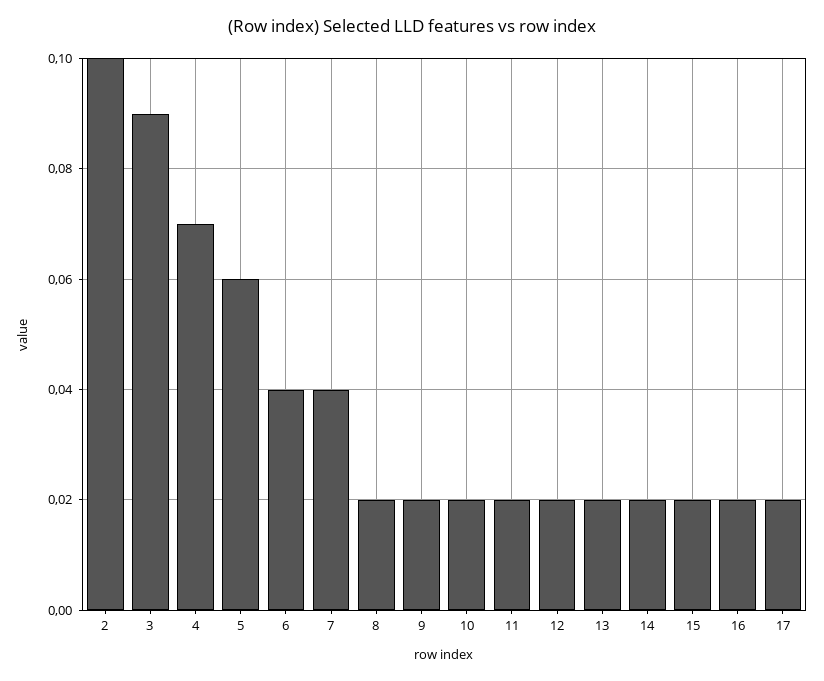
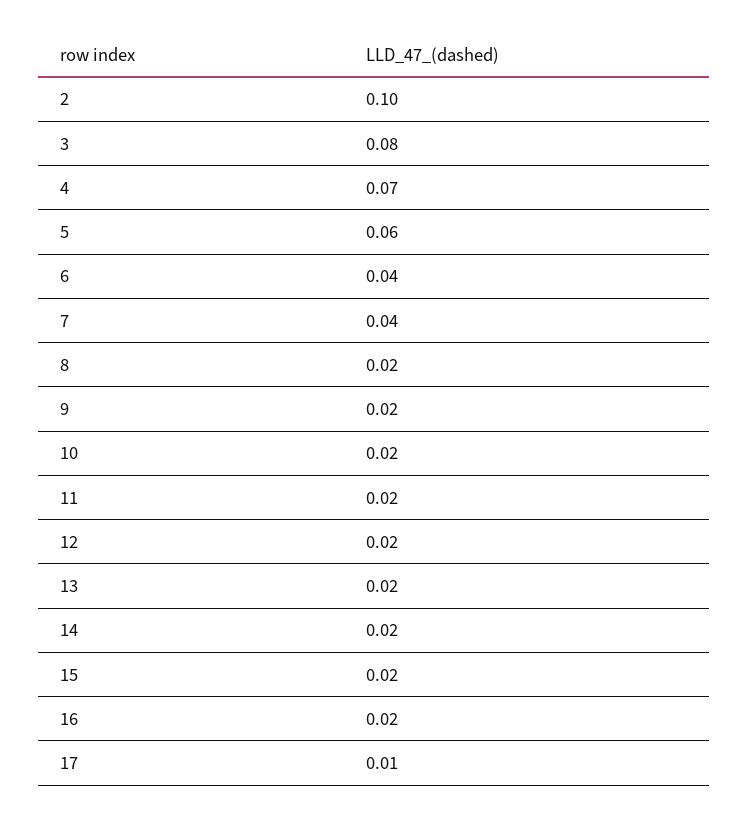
3: 0.09 -> 0.08
17: 0.02 -> 0.01

